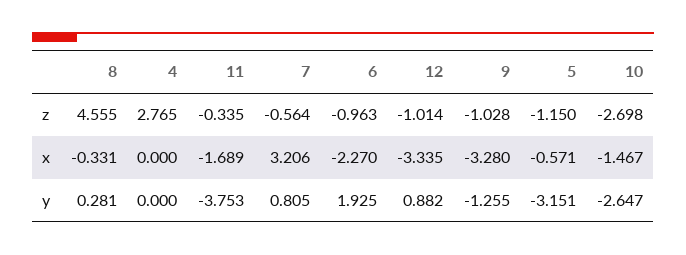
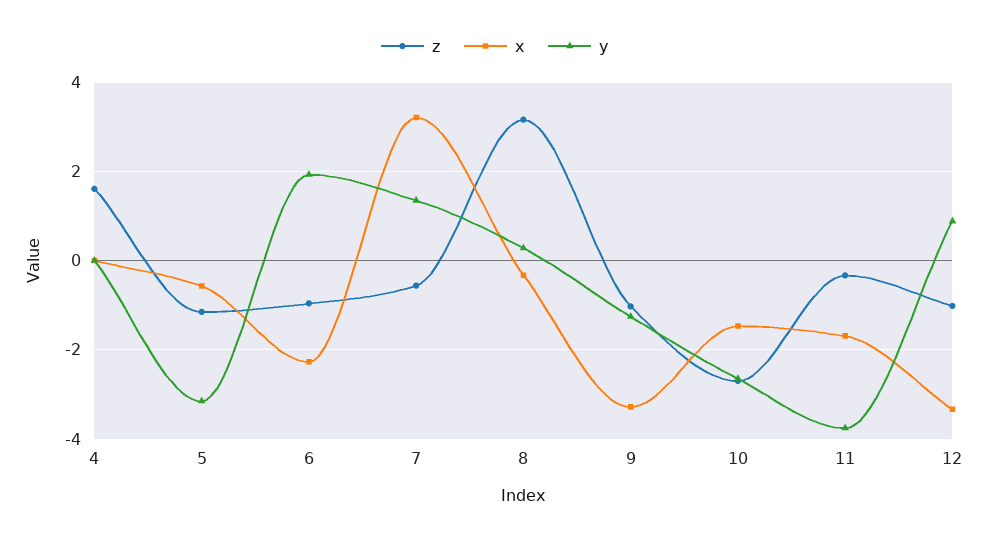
z, 8: 4.555 -> 3.2
z, 4: 2.765 -> 1.6
y, 7: 0.805 -> 1.4

